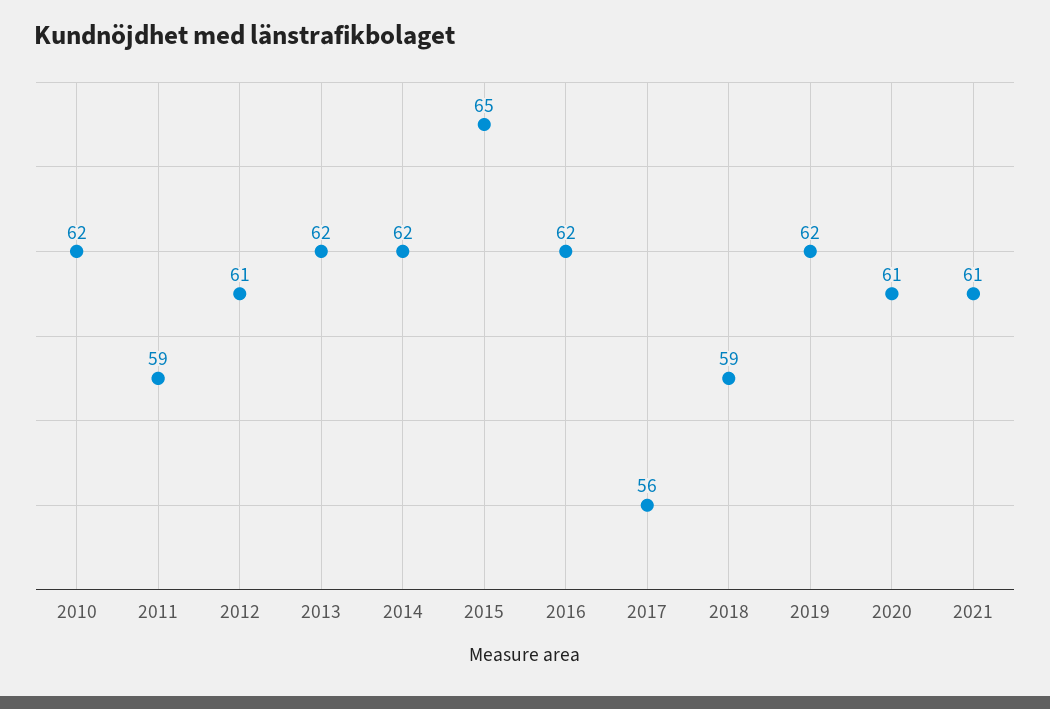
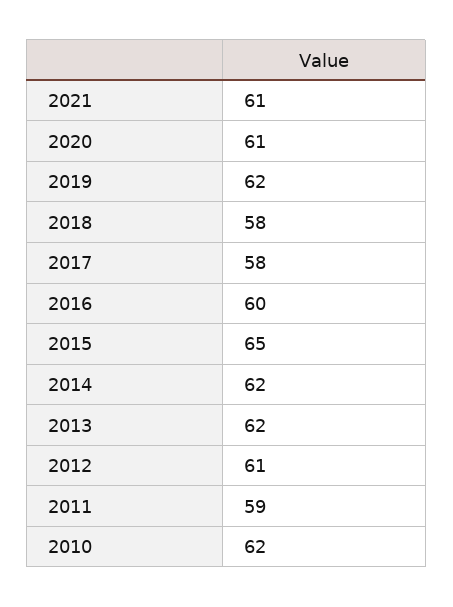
2016: 62 -> 60
2017: 56 -> 58
2018: 59 -> 58

